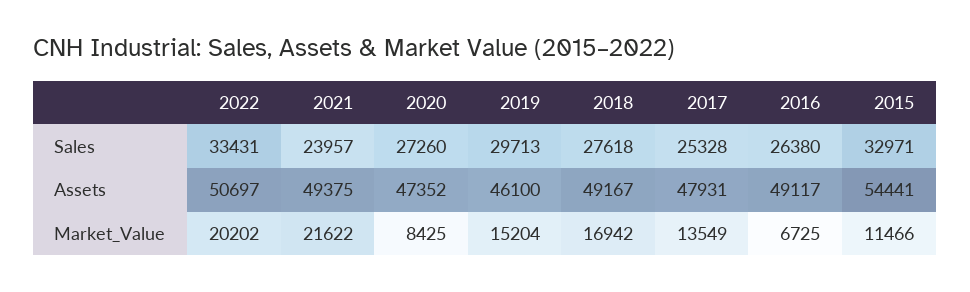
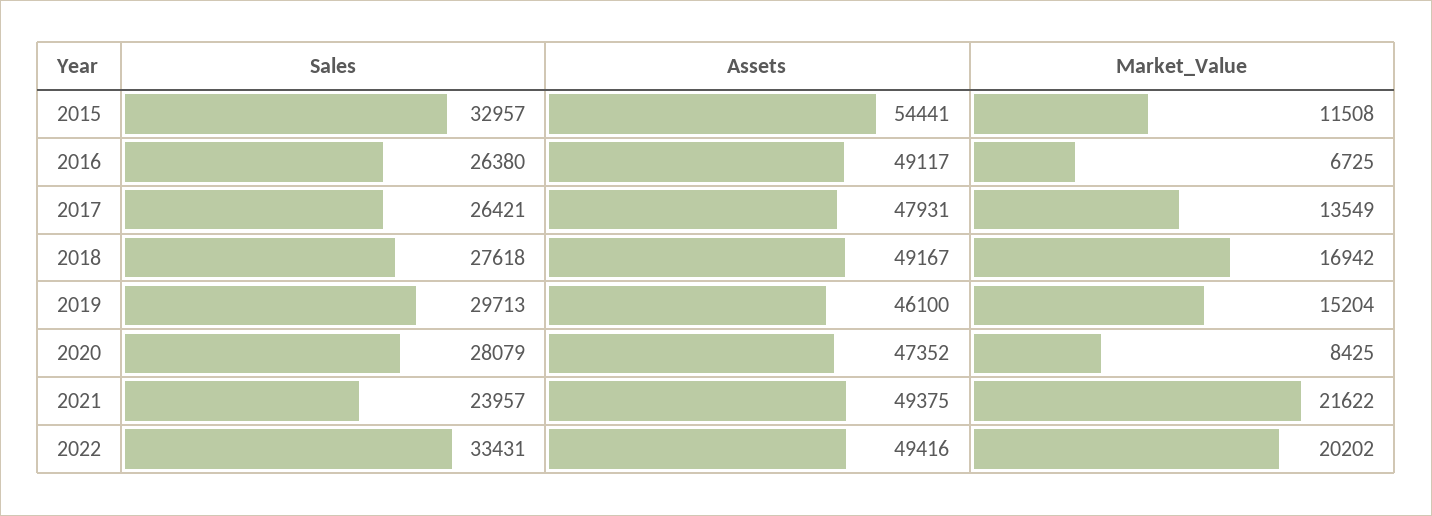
2020, Sales: 27260 -> 28079
2017, Sales: 25328 -> 26421
2015, Sales: 32971 -> 32957
2022, Assets: 50697 -> 49416
2015, Market_Value: 11466 -> 11508

